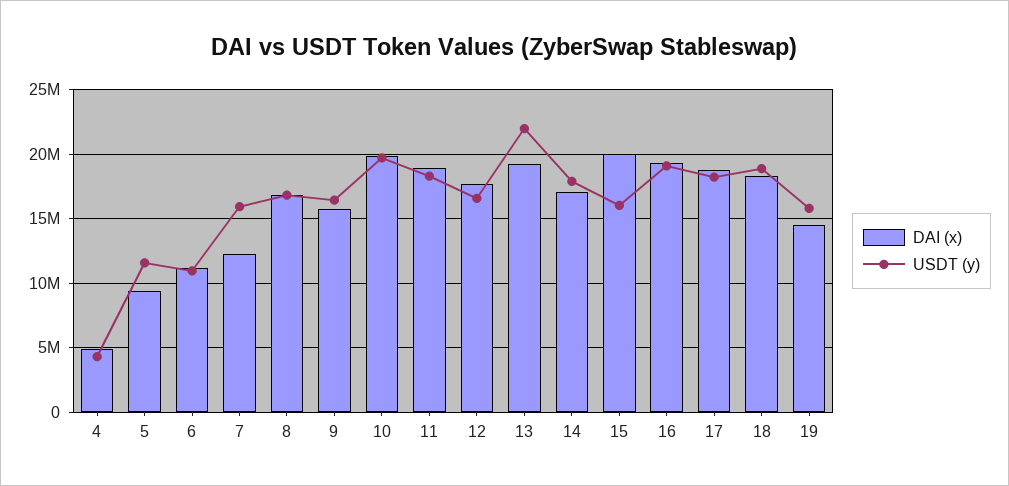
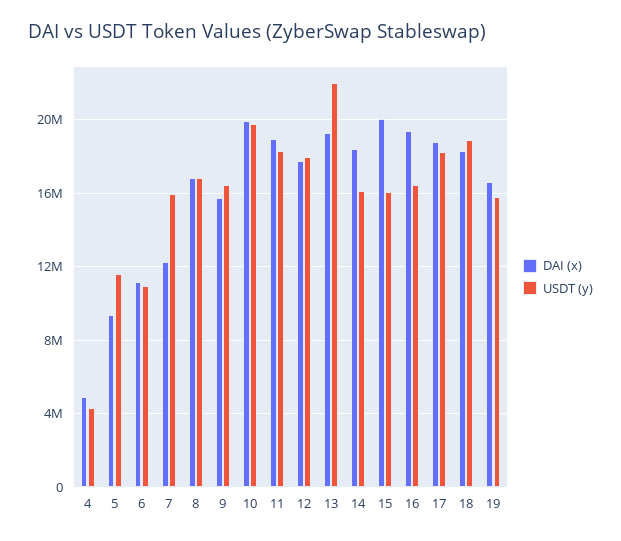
USDT (y), 12: 16500000 -> 18000000
DAI (x), 14: 17000000 -> 18500000
USDT (y), 14: 18000000 -> 16000000
USDT (y), 16: 19000000 -> 16500000
DAI (x), 19: 14500000 -> 16500000

